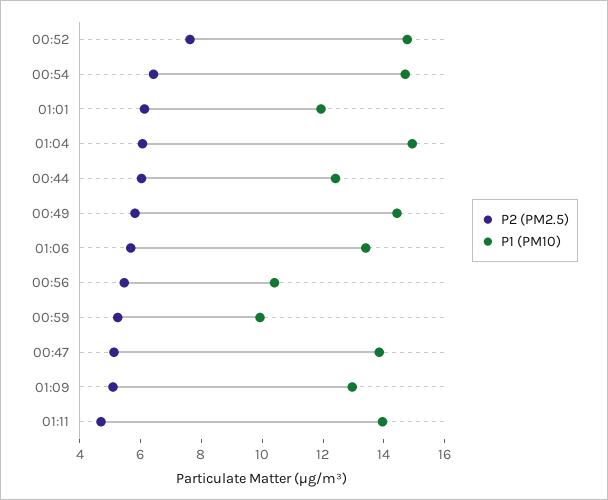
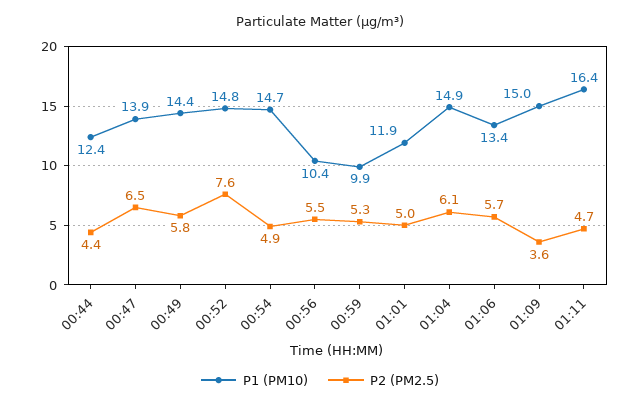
P2 (PM2.5), 00:54: 6.5 -> 4.9
P2 (PM2.5), 01:01: 6 -> 5
P2 (PM2.5), 00:44: 6 -> 4.4
P2 (PM2.5), 00:47: 5 -> 6.5
P2 (PM2.5), 01:09: 5 -> 3.6
P1 (PM10), 01:09: 13 -> 15
P1 (PM10), 01:11: 14 -> 16.4

